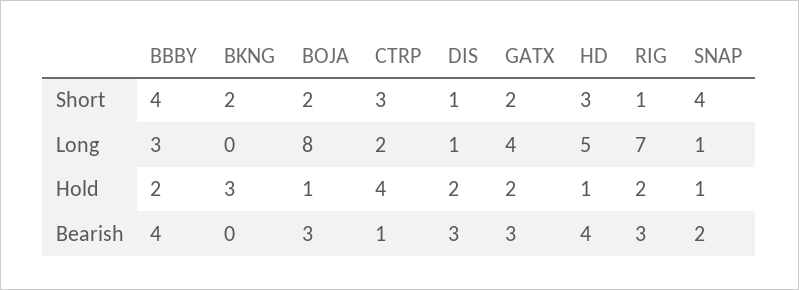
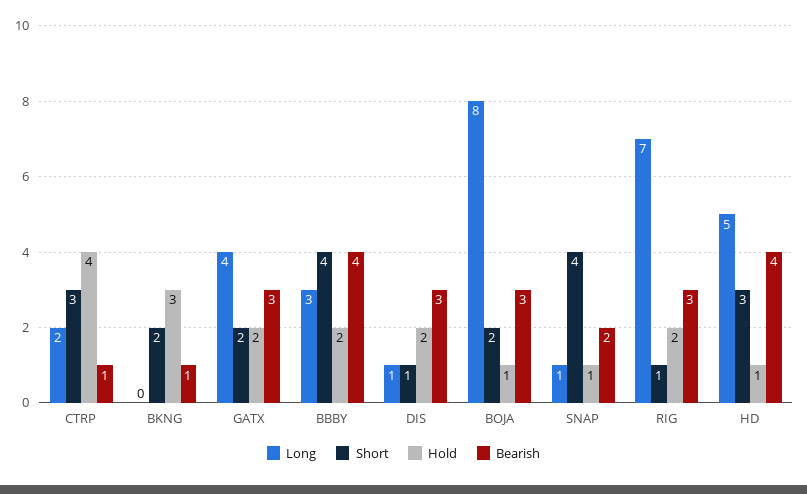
Bearish, BKNG: 0 -> 1

